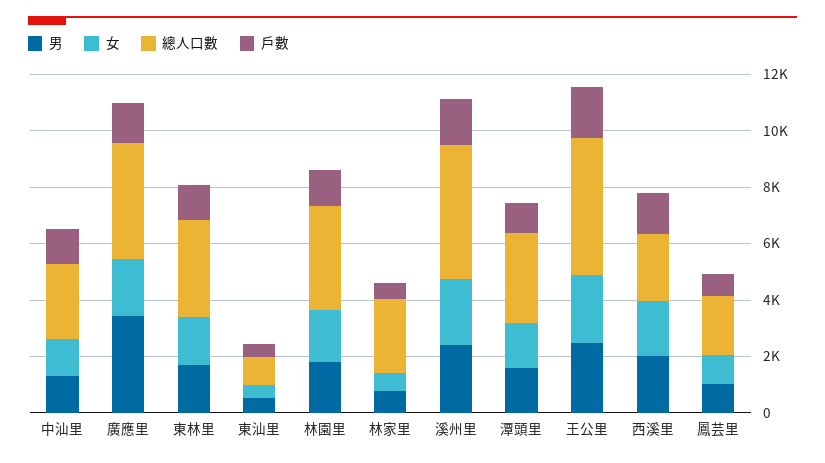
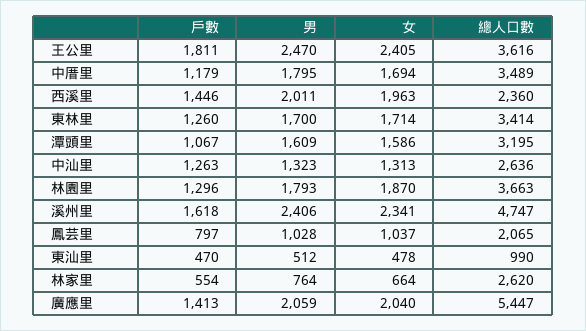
男, 廣應里: 3500 -> 2059
總人口數, 廣應里: 4000 -> 5447
總人口數, 王公里: 5000 -> 3616
戶數, 中厝里: none -> 1179
男, 中厝里: none -> 1795
女, 中厝里: none -> 1694
總人口數, 中厝里: none -> 3489

